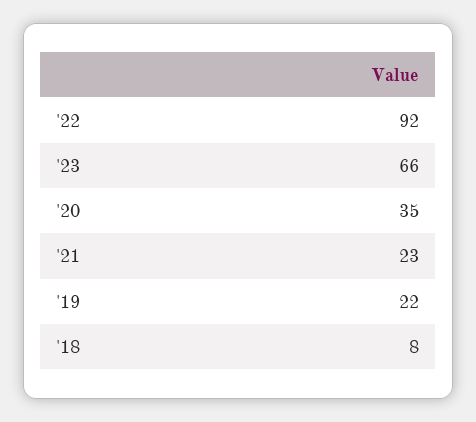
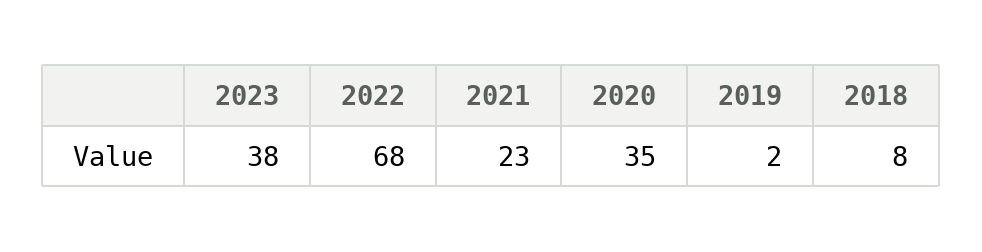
'22: 92 -> 68
'23: 66 -> 38
'19: 22 -> 2

